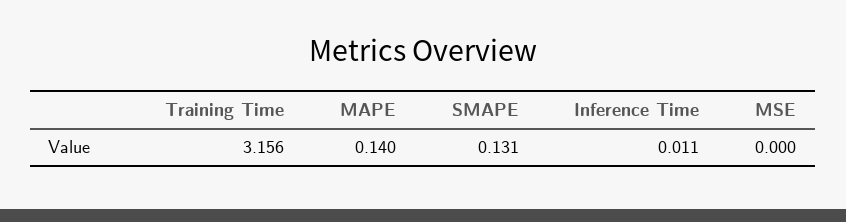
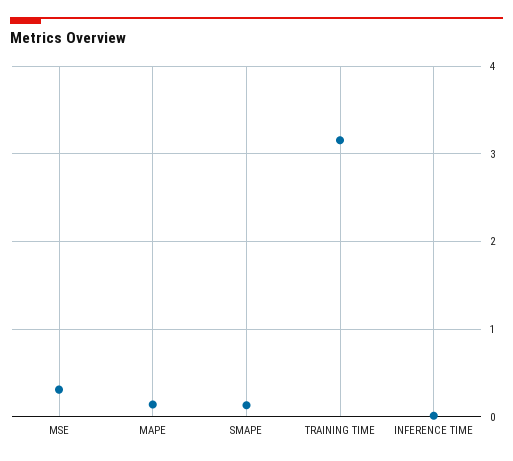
MSE: 0 -> 0.3

